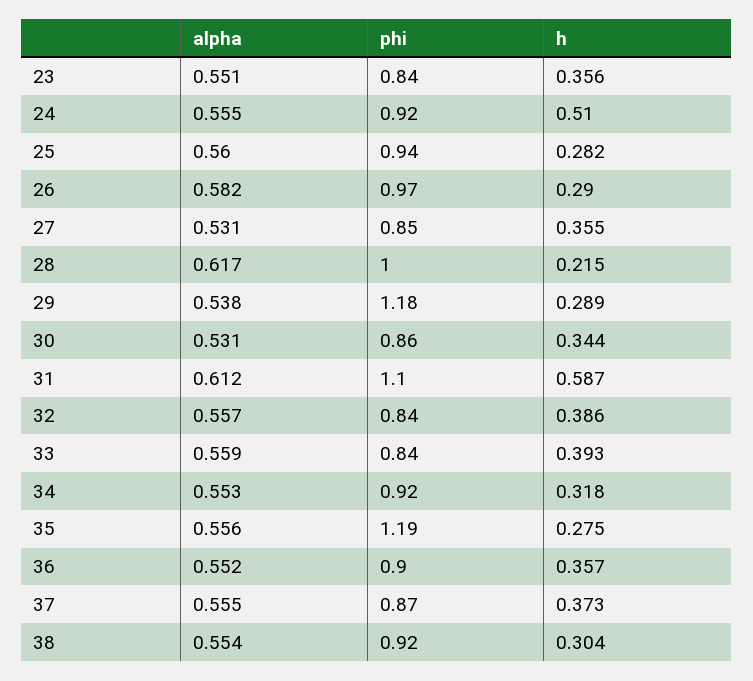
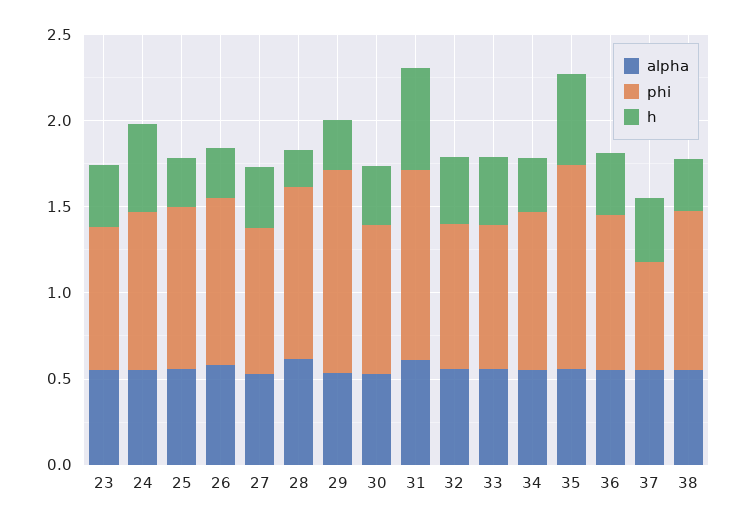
h, 35: 0.275 -> 0.5
phi, 37: 0.87 -> 0.6

